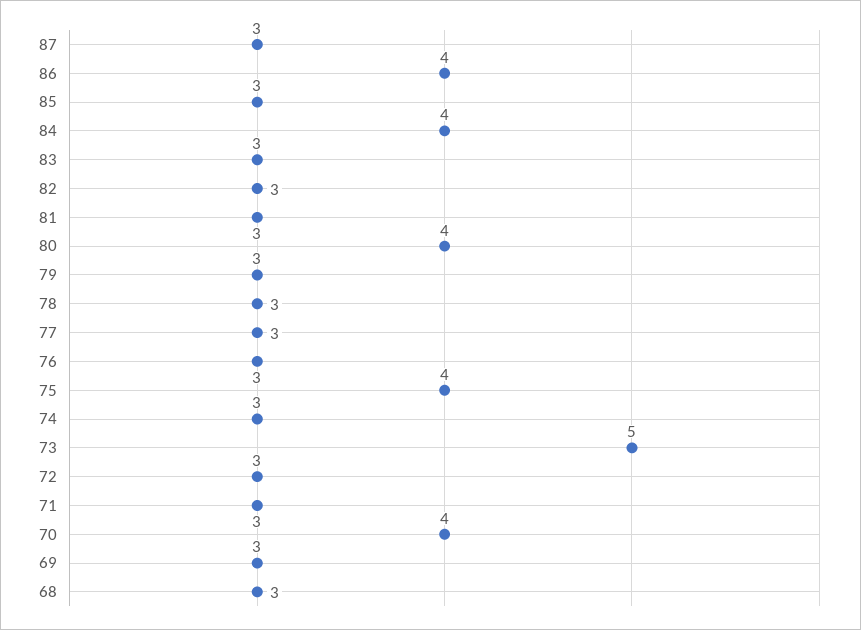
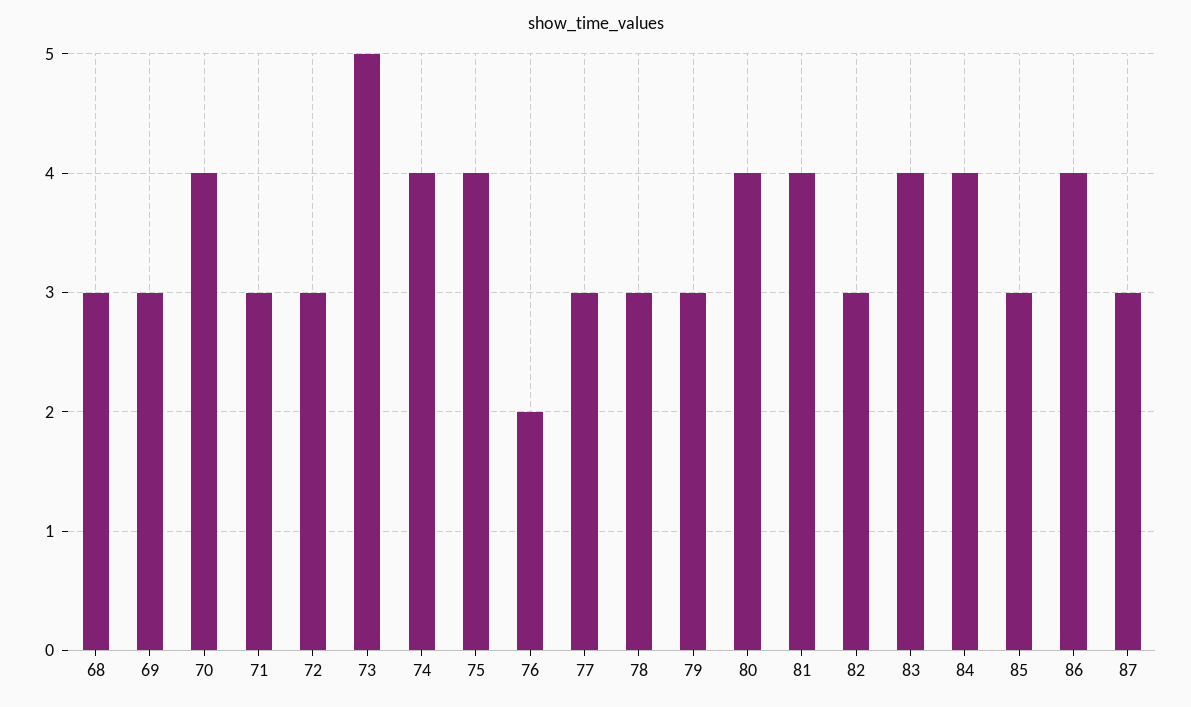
83: 3 -> 4
81: 3 -> 4
76: 3 -> 2
74: 3 -> 4

